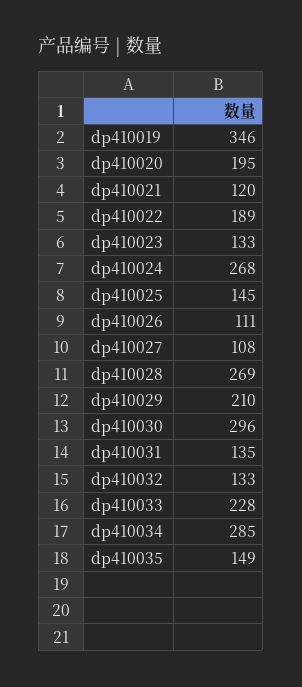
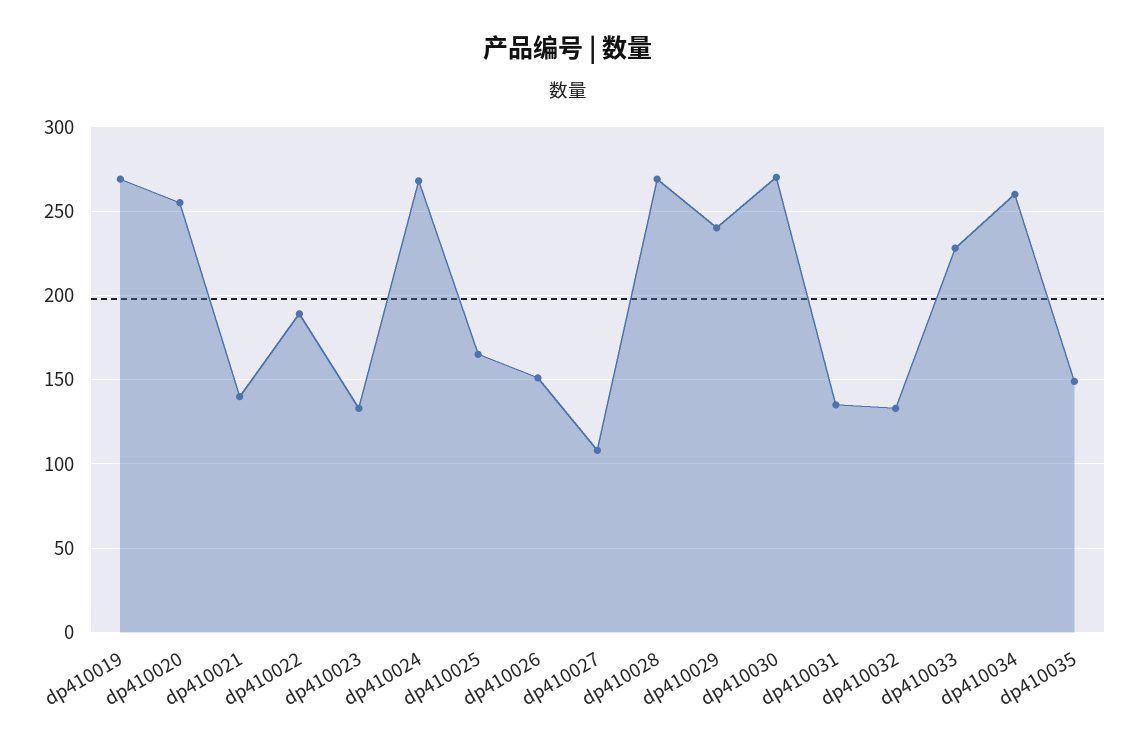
dp410019: 346 -> 270
dp410020: 195 -> 255
dp410021: 120 -> 140
dp410025: 145 -> 165
dp410026: 111 -> 150
dp410029: 210 -> 240
dp410030: 296 -> 270
dp410034: 285 -> 260

